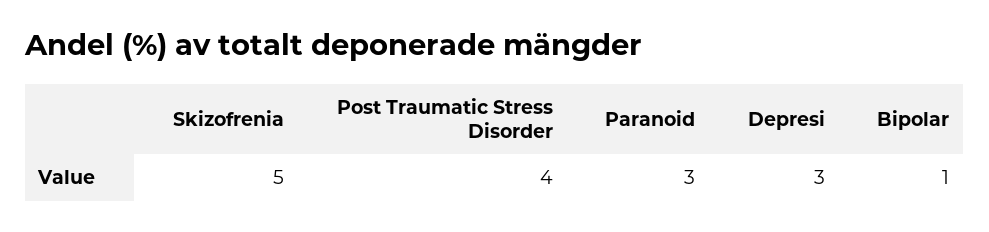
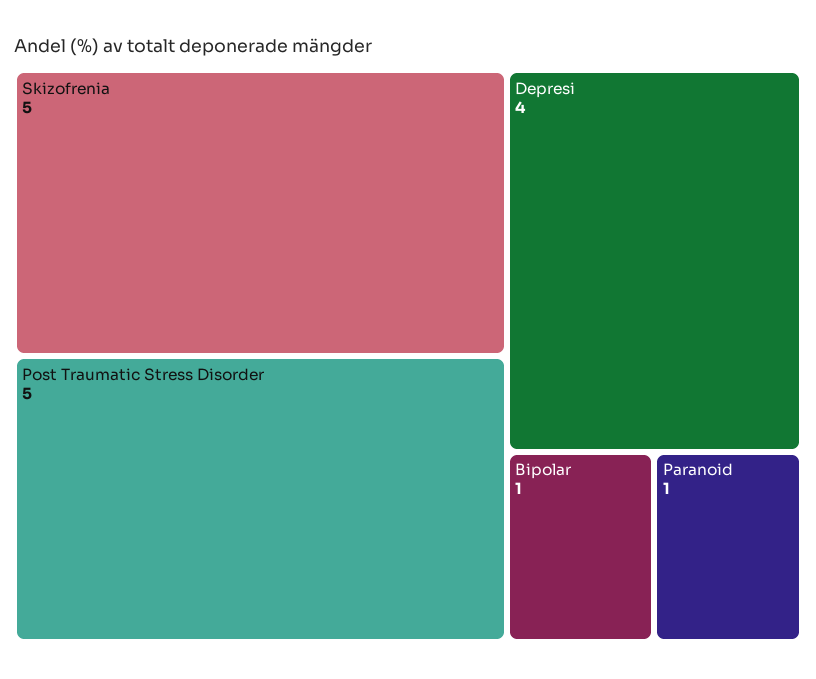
Post Traumatic Stress Disorder: 4 -> 5
Paranoid: 3 -> 1
Depresi: 3 -> 4

